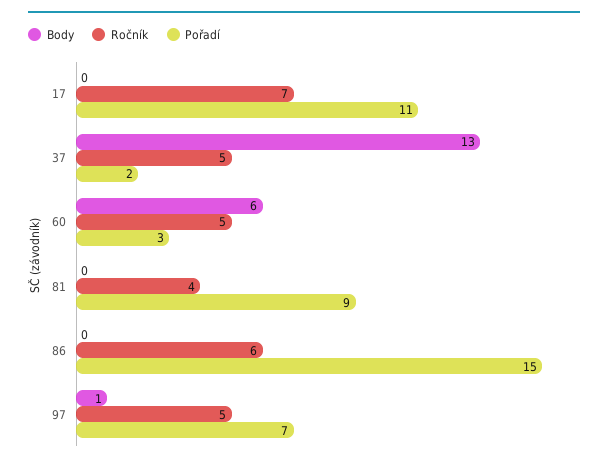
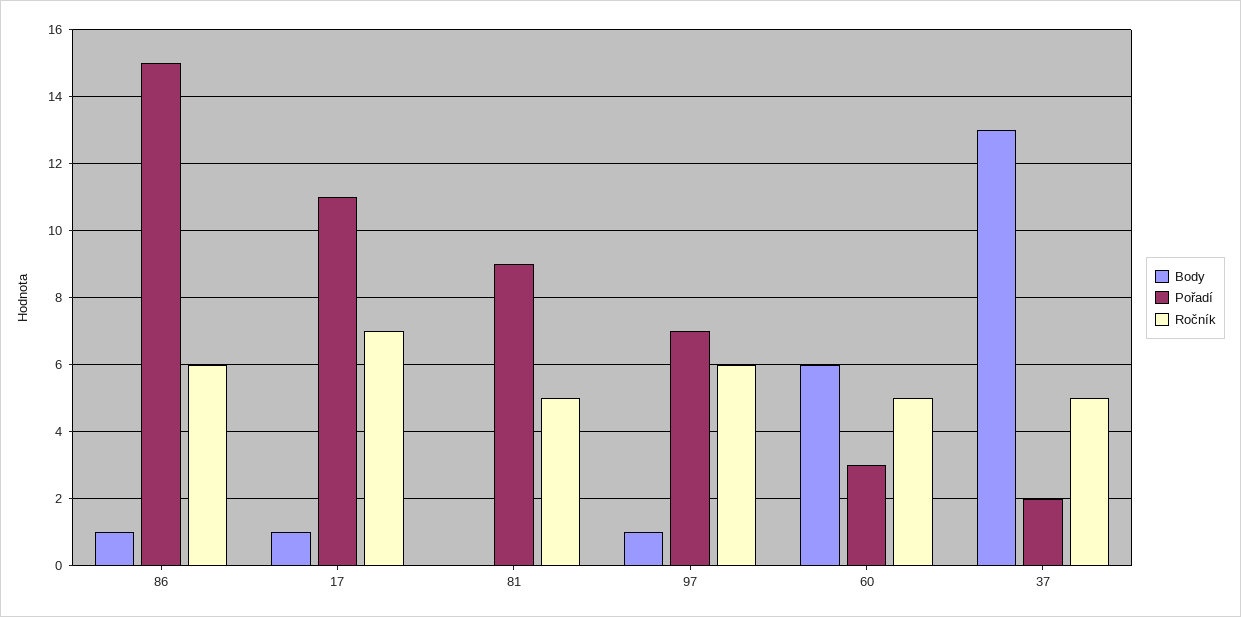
Body, 17: 0 -> 1
Ročník, 81: 4 -> 5
Body, 86: 0 -> 1
Ročník, 97: 5 -> 6

